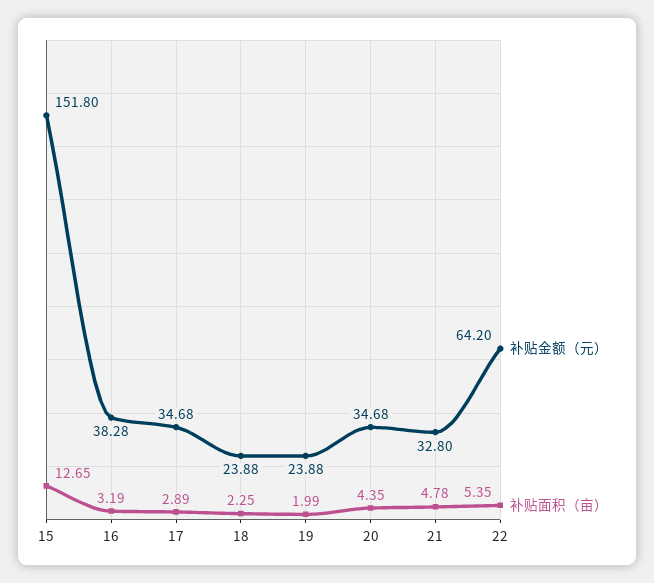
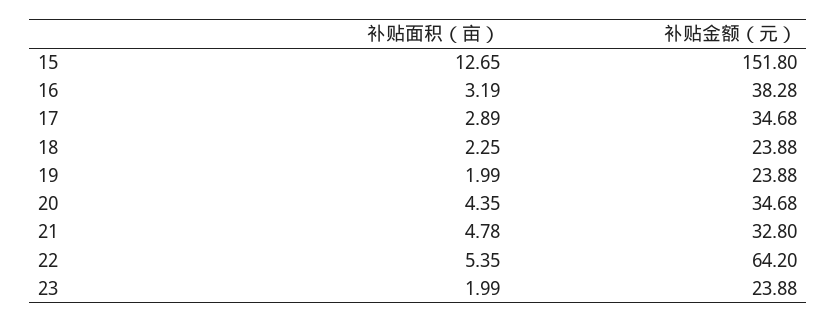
补贴面积（亩）, 23: none -> 1.99
补贴金额（元）, 23: none -> 23.88

